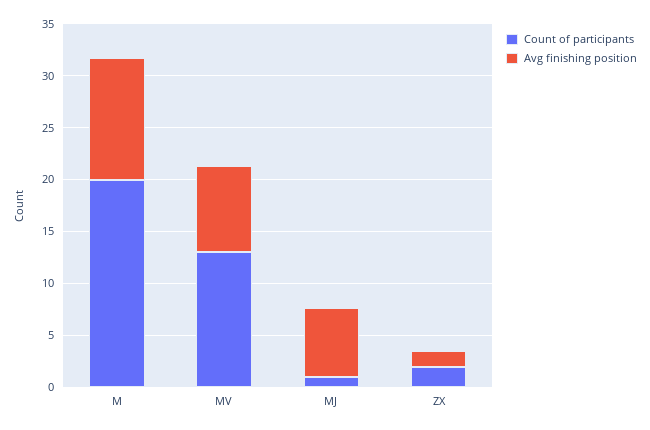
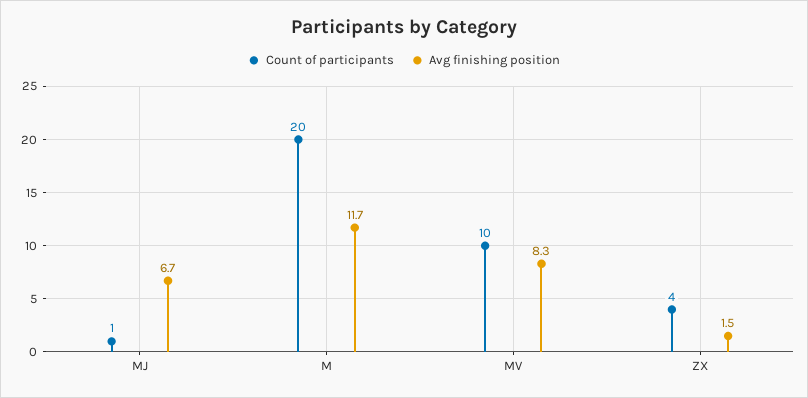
Count of participants, MV: 13 -> 10
Count of participants, ZX: 2 -> 4

